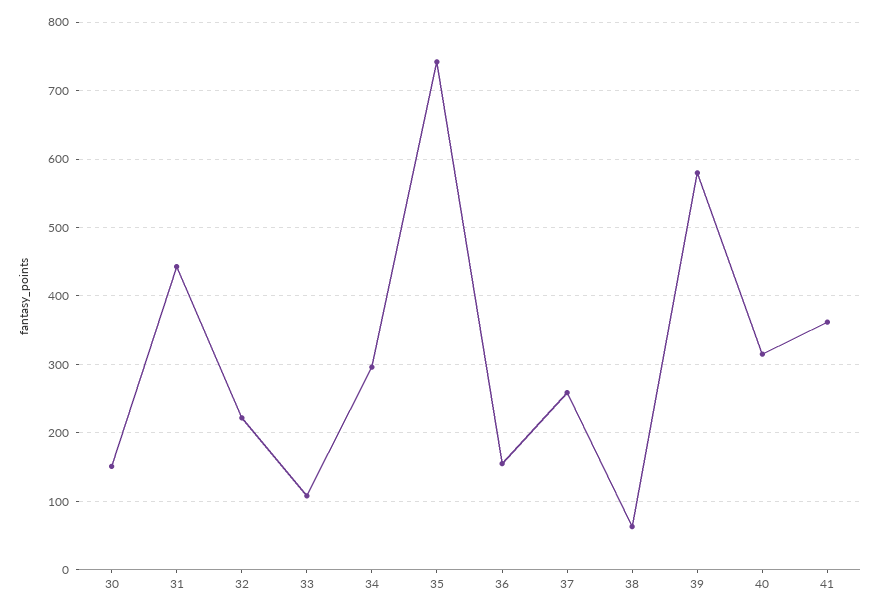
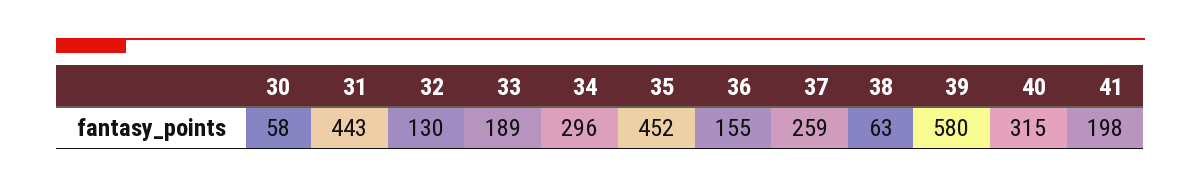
30: 150 -> 58
32: 220 -> 130
33: 110 -> 189
35: 740 -> 452
41: 360 -> 198

